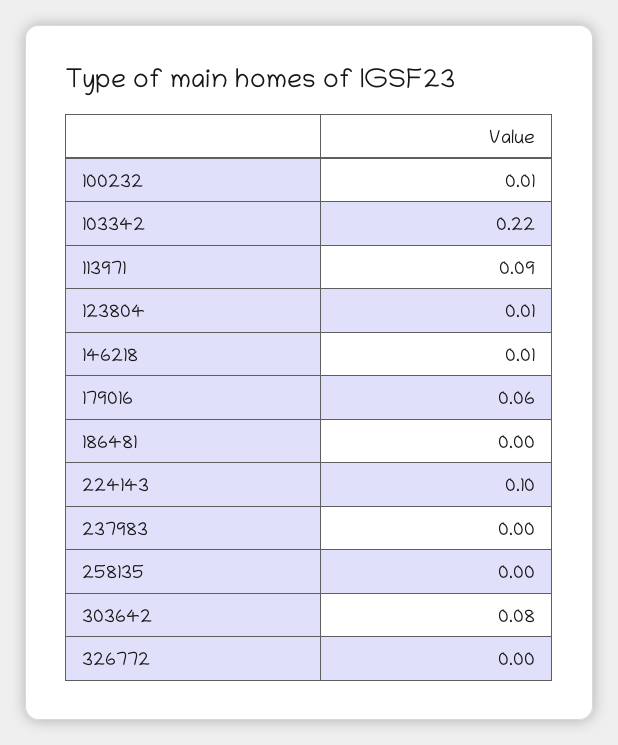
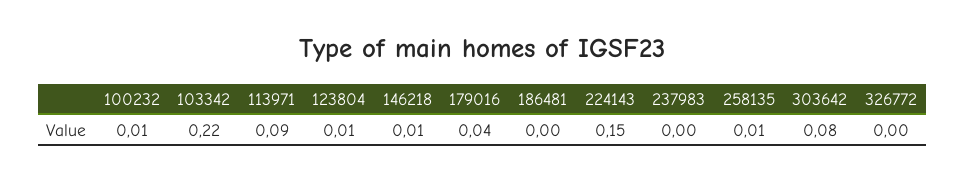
179016: 0.06 -> 0.04
224143: 0.1 -> 0.15
258135: 0 -> 0.01

